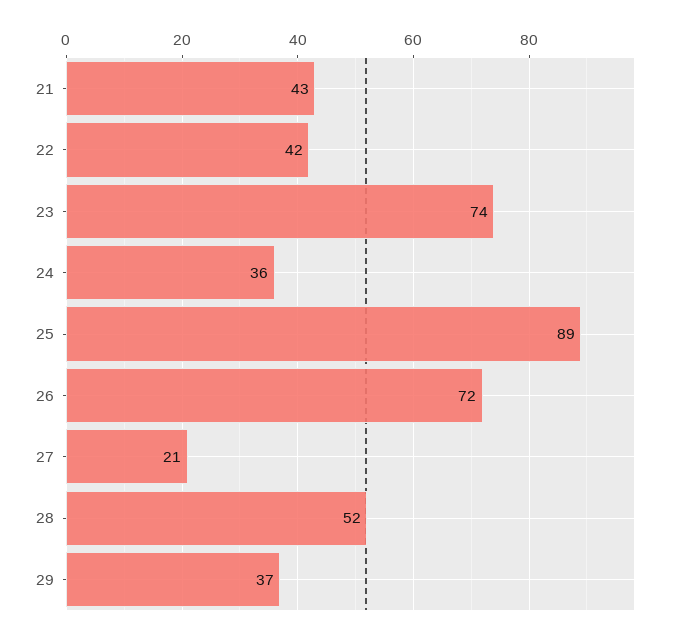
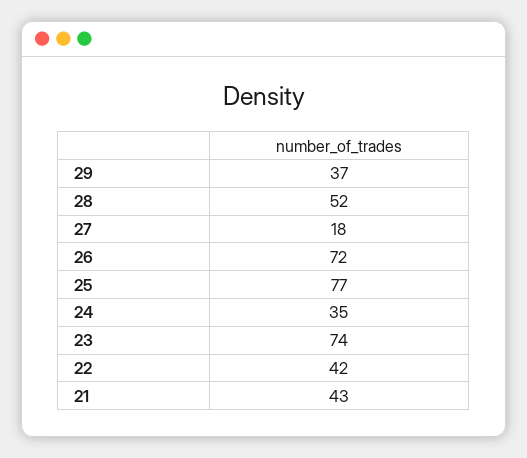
24: 36 -> 35
25: 89 -> 77
27: 21 -> 18

